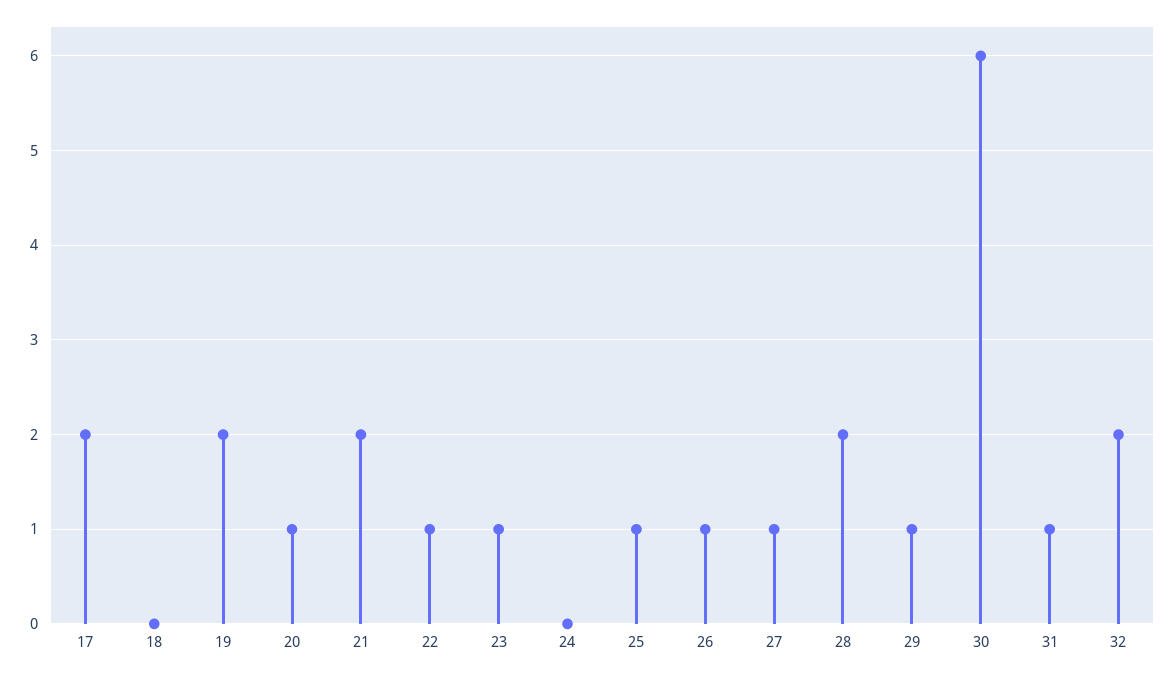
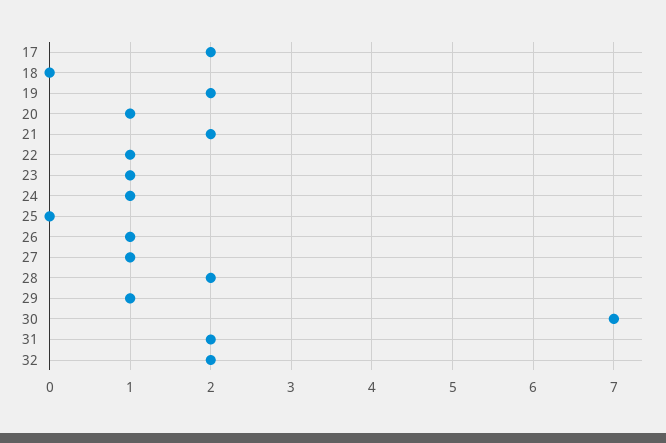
24: 0 -> 1
25: 1 -> 0
30: 6 -> 7
31: 1 -> 2

